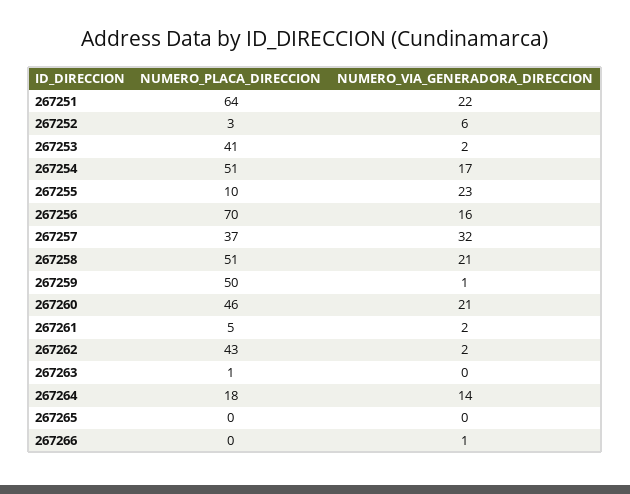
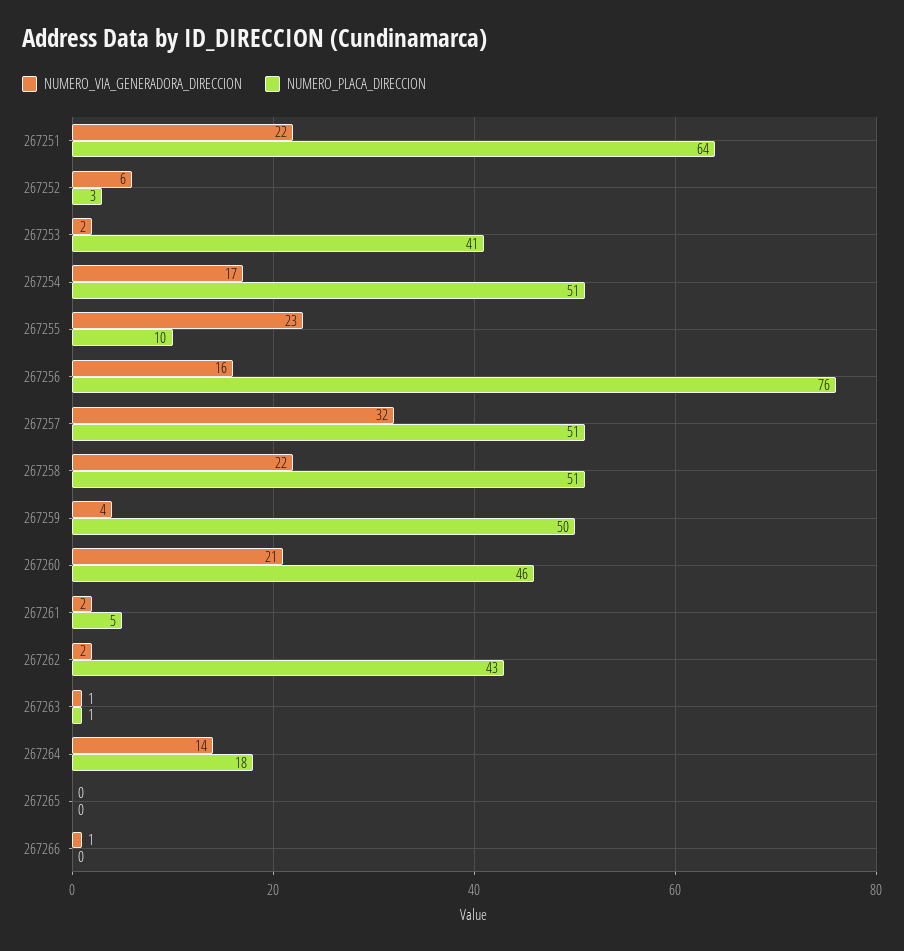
NUMERO_PLACA_DIRECCION, 267256: 70 -> 76
NUMERO_PLACA_DIRECCION, 267257: 37 -> 51
NUMERO_VIA_GENERADORA_DIRECCION, 267258: 21 -> 22
NUMERO_VIA_GENERADORA_DIRECCION, 267259: 1 -> 4
NUMERO_VIA_GENERADORA_DIRECCION, 267263: 0 -> 1

